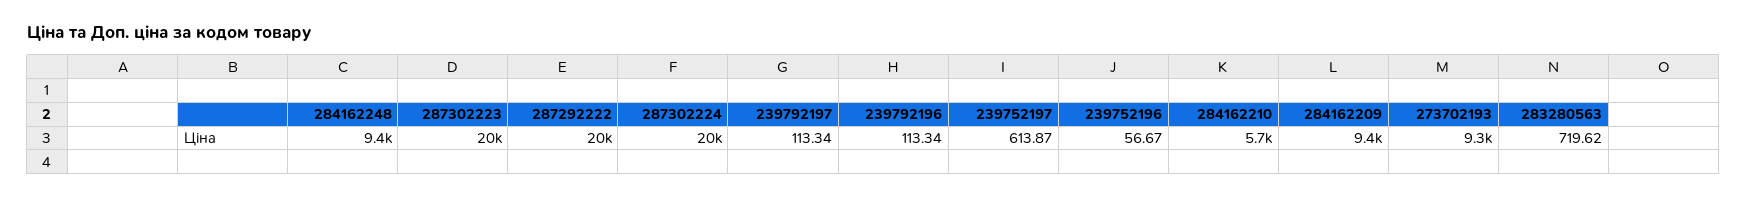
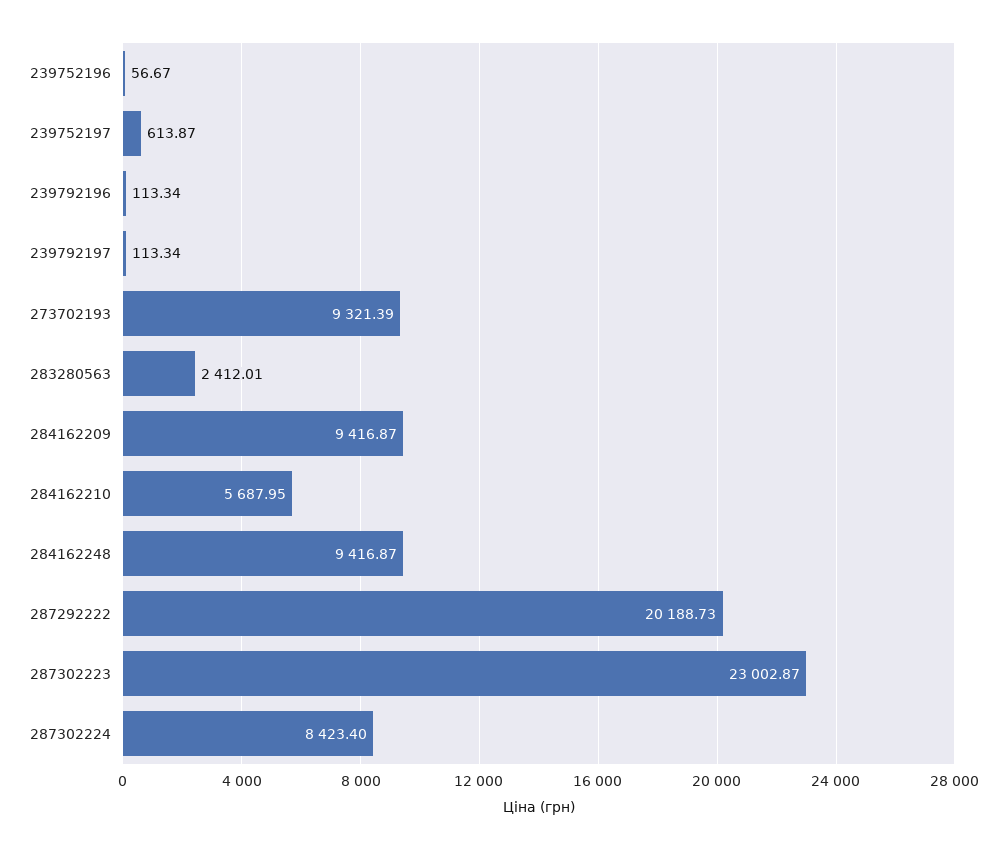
287302223: 20000 -> 23002.87
287302224: 20000 -> 8423.4
283280563: 719.62 -> 2412.01

